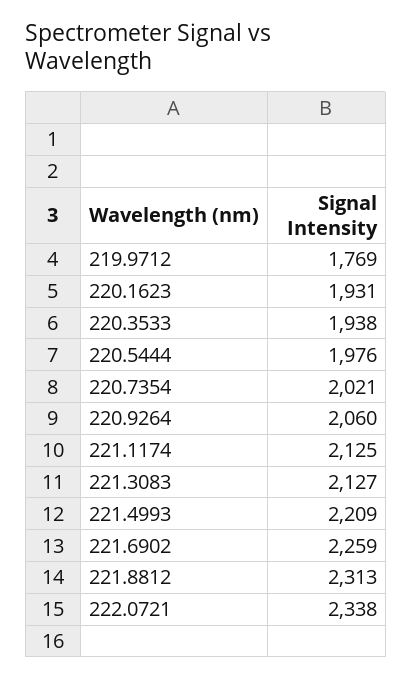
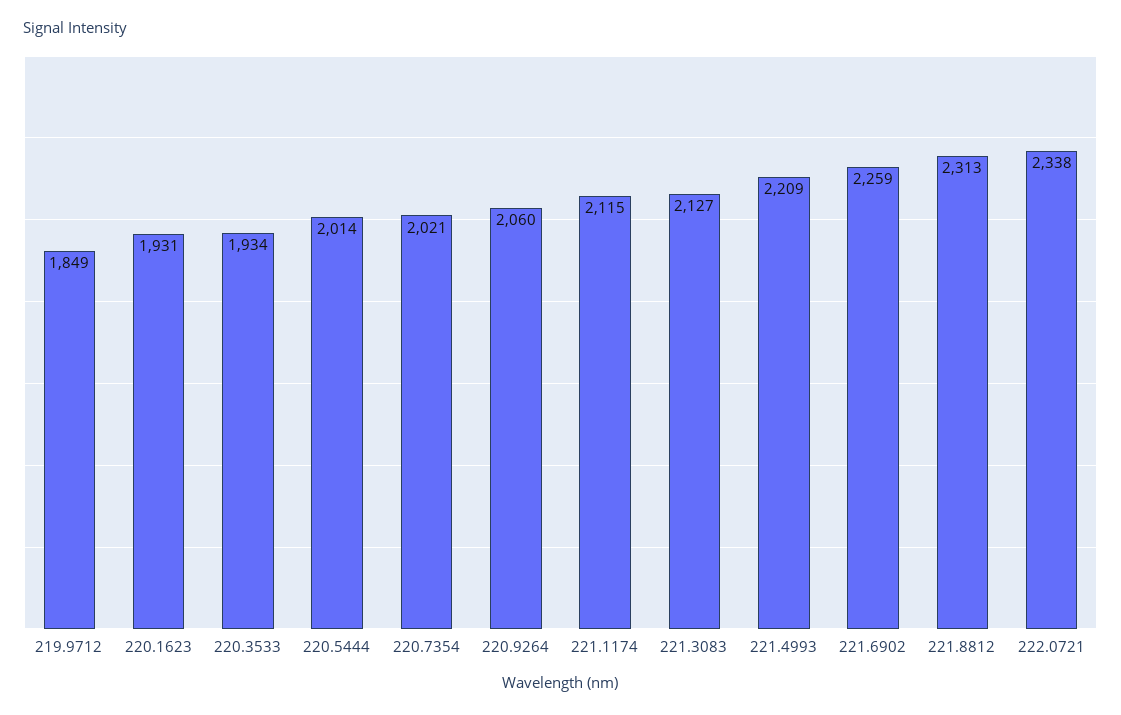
219.9712: 1769 -> 1849
220.3533: 1938 -> 1934
220.5444: 1976 -> 2014
221.1174: 2125 -> 2115

